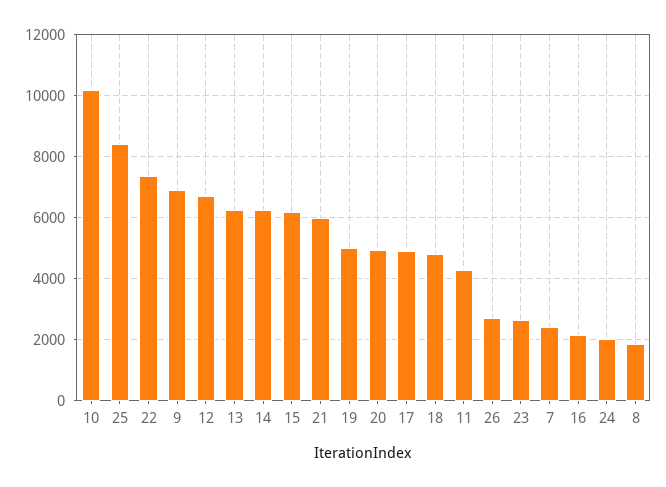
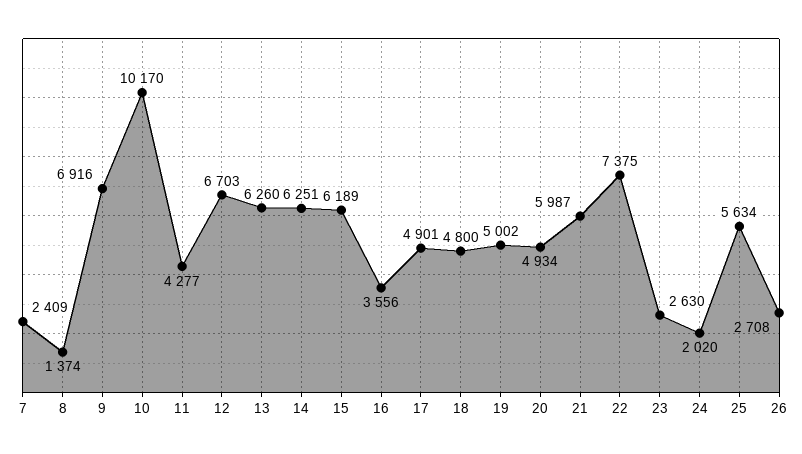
25: 8400 -> 5634
16: 2200 -> 3556
8: 1800 -> 1374

